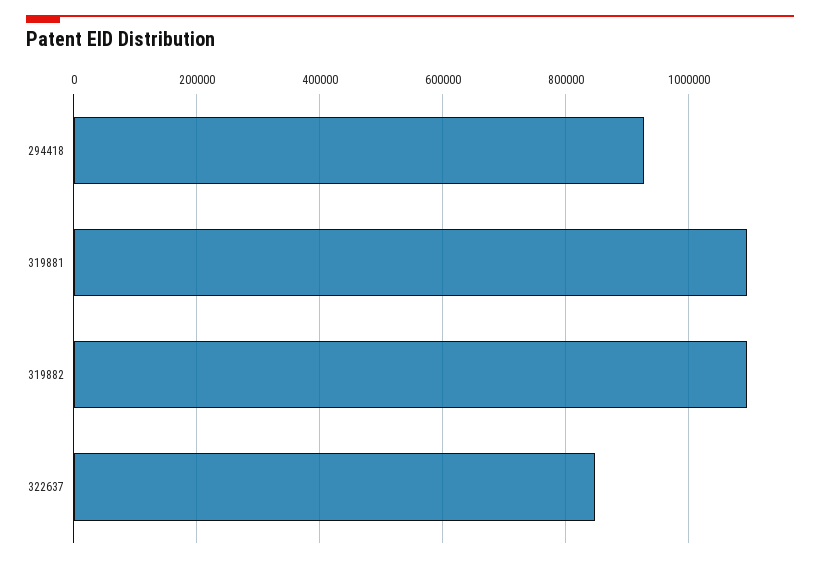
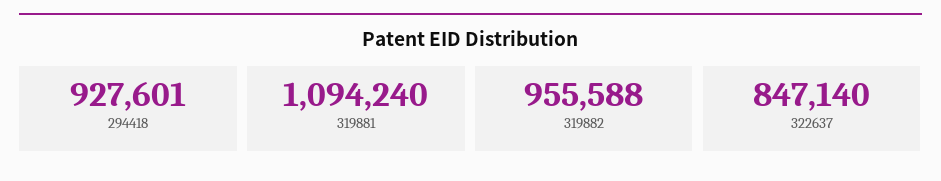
319882: 1100000 -> 955588

